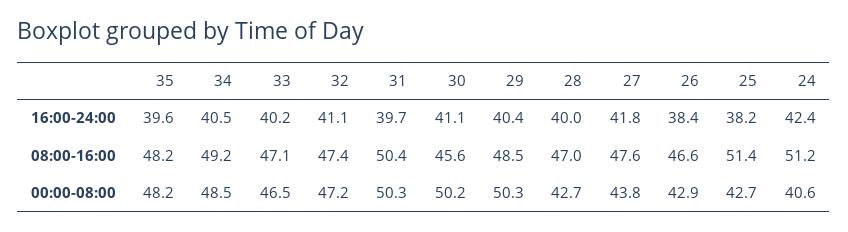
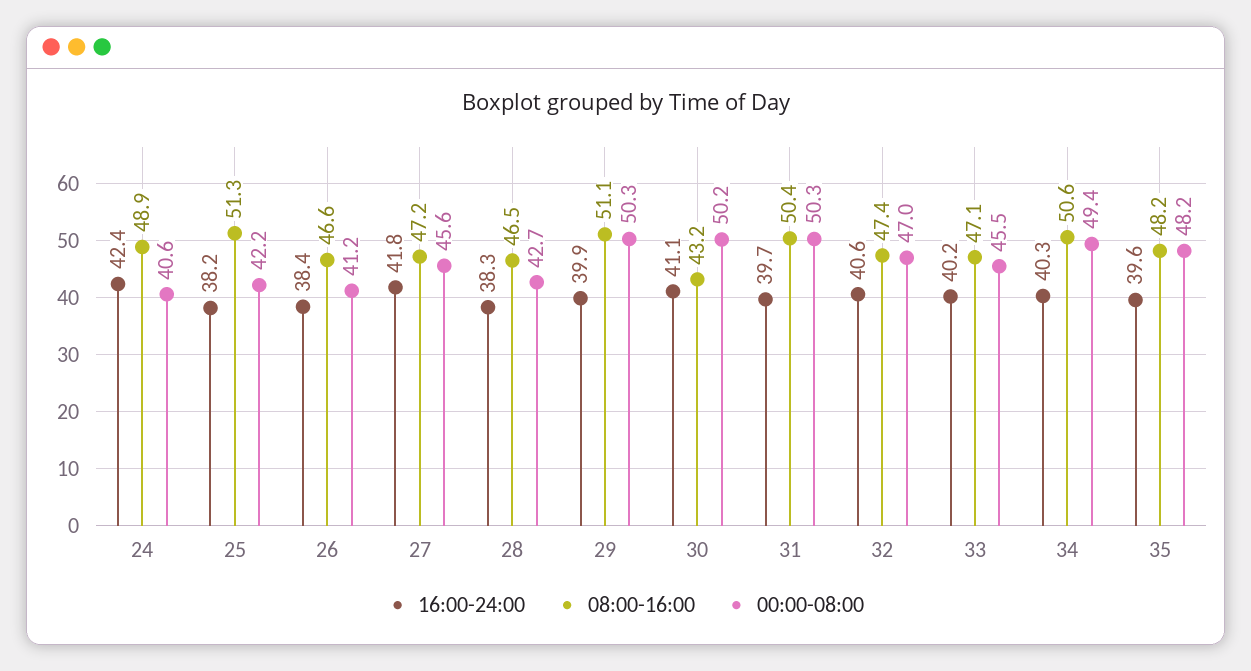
16:00-24:00, 34: 40.5 -> 40.3
16:00-24:00, 32: 41.1 -> 40.6
16:00-24:00, 29: 40.4 -> 39.9
16:00-24:00, 28: 40 -> 38.3
08:00-16:00, 34: 49.2 -> 50.6
08:00-16:00, 30: 45.6 -> 43.2
08:00-16:00, 29: 48.5 -> 51.1
08:00-16:00, 28: 47 -> 46.5
08:00-16:00, 27: 47.6 -> 47.2
08:00-16:00, 25: 51.4 -> 51.3
08:00-16:00, 24: 51.2 -> 48.9
00:00-08:00, 34: 48.5 -> 49.4
00:00-08:00, 33: 46.5 -> 45.5
00:00-08:00, 32: 47.2 -> 47
00:00-08:00, 27: 43.8 -> 45.6
00:00-08:00, 26: 42.9 -> 41.2
00:00-08:00, 25: 42.7 -> 42.2

